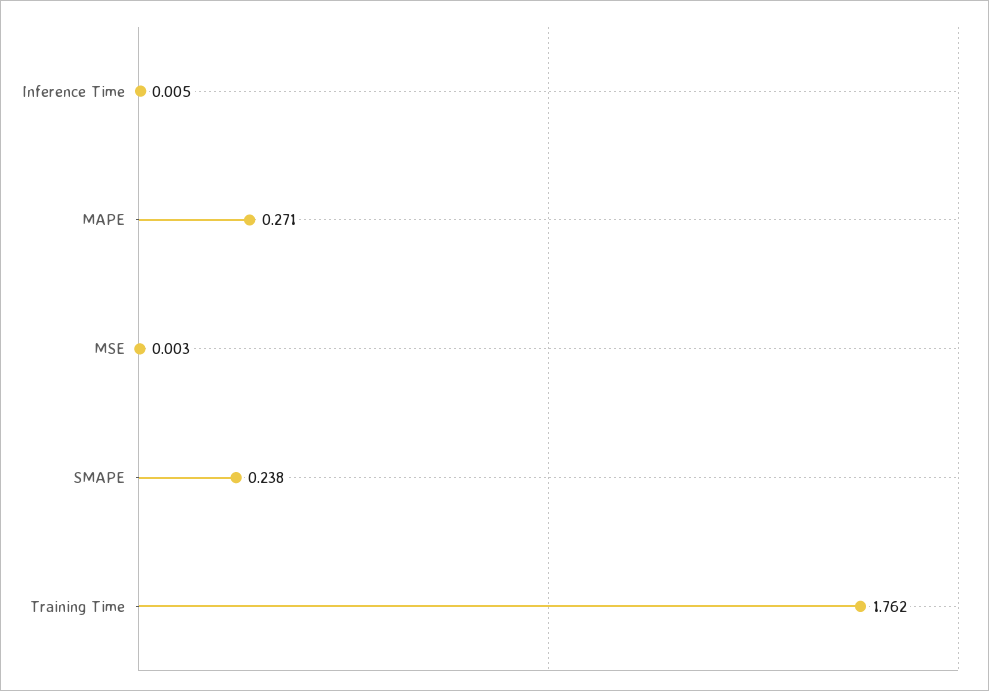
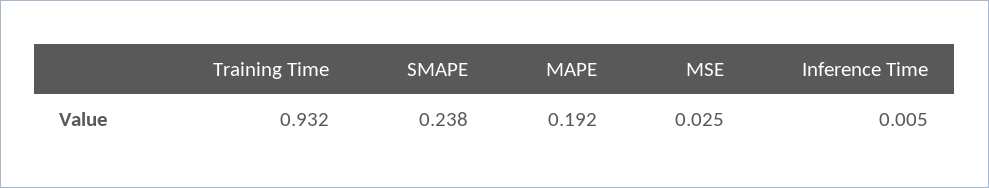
MAPE: 0.271 -> 0.192
MSE: 0.003 -> 0.025
Training Time: 1.762 -> 0.932

